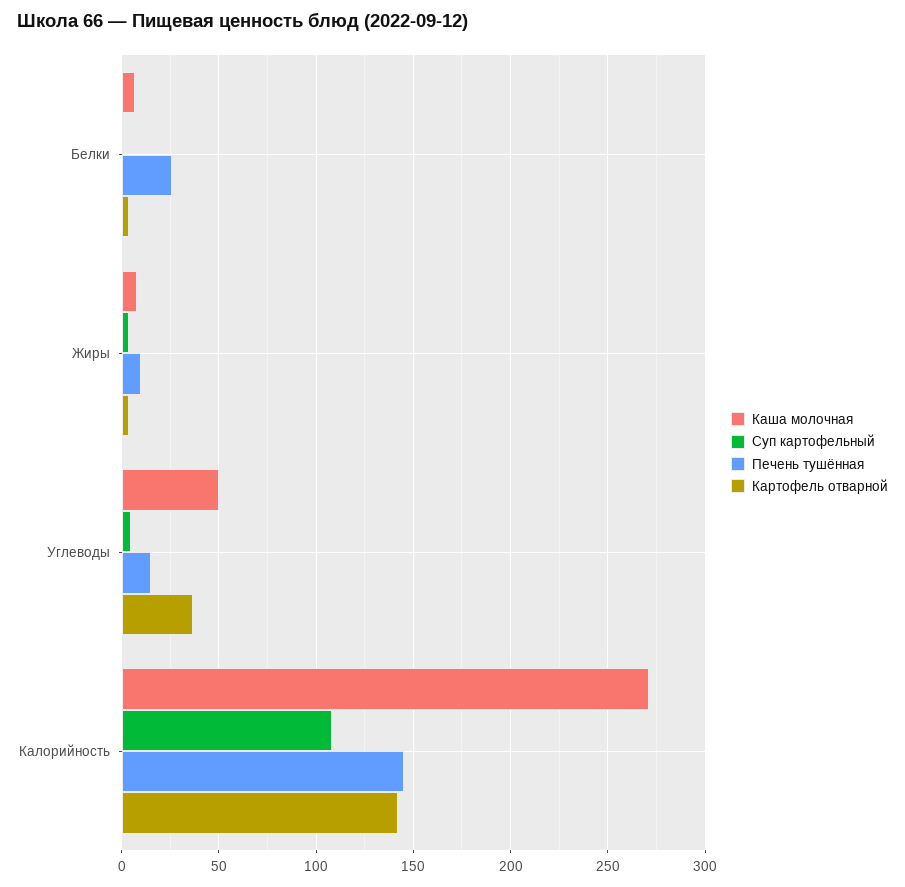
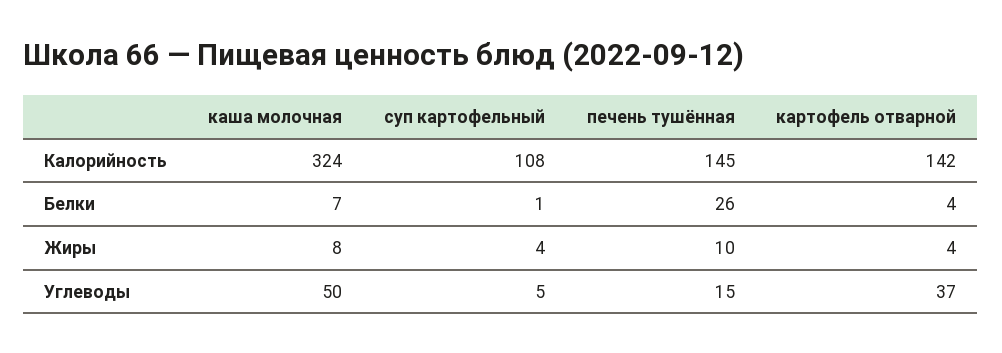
Каша молочная, Калорийность: 270 -> 324

